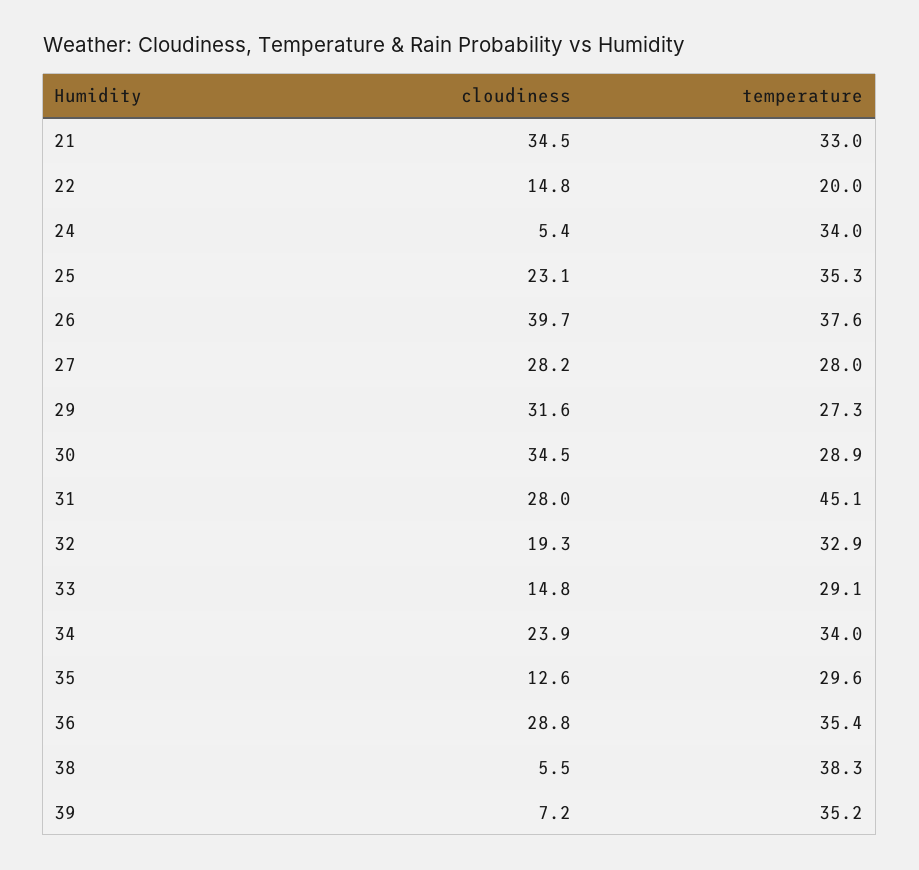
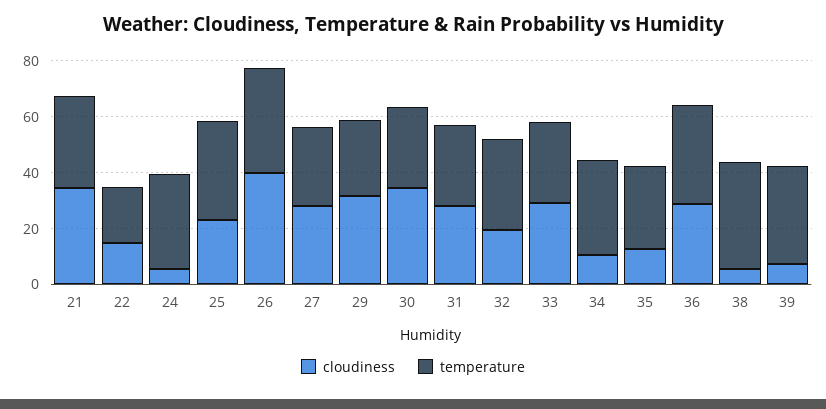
temperature, 31: 45.1 -> 30
cloudiness, 33: 14.8 -> 30
cloudiness, 34: 23.9 -> 10

